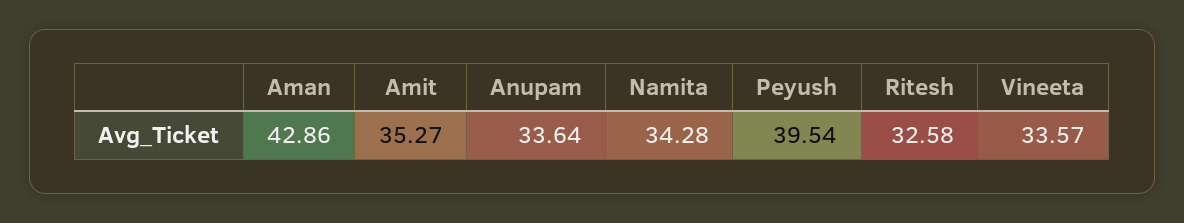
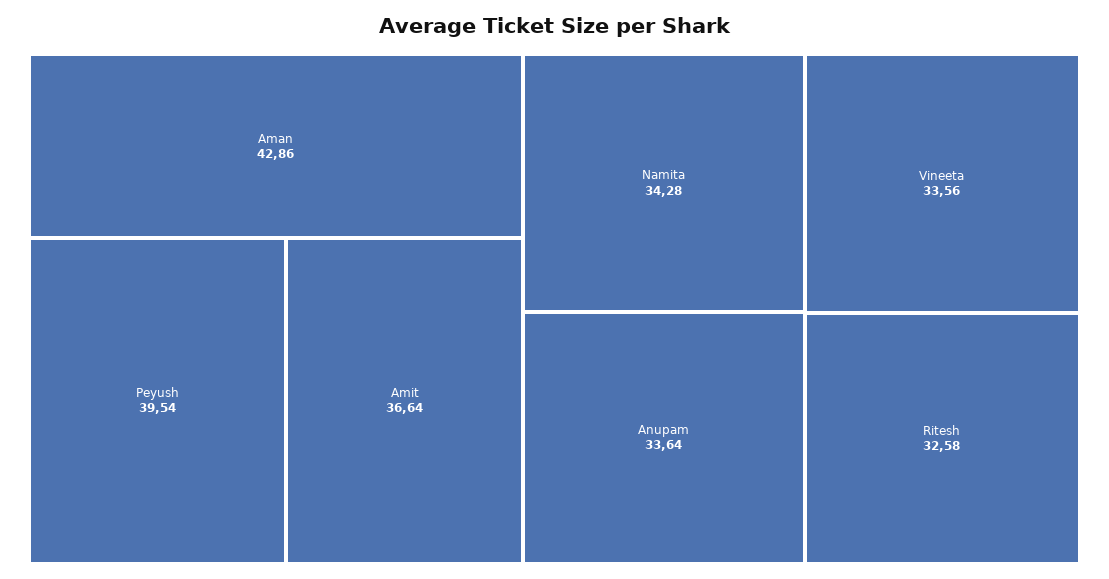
Amit: 35.27 -> 36.64
Vineeta: 33.57 -> 33.56

